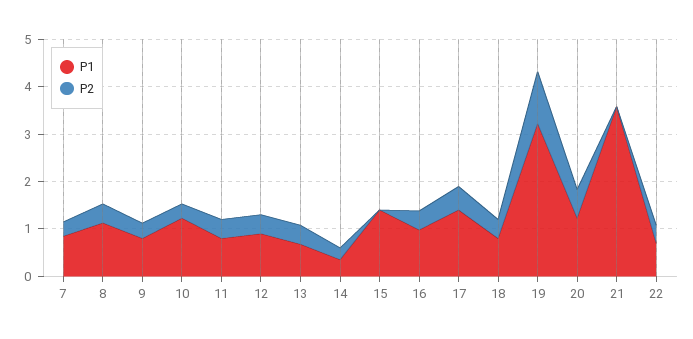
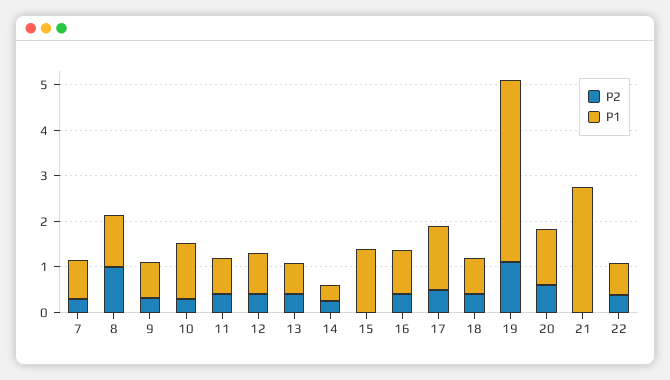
P2, 8: 0.4 -> 1
P1, 19: 3.2 -> 4
P1, 21: 3.6 -> 2.8

